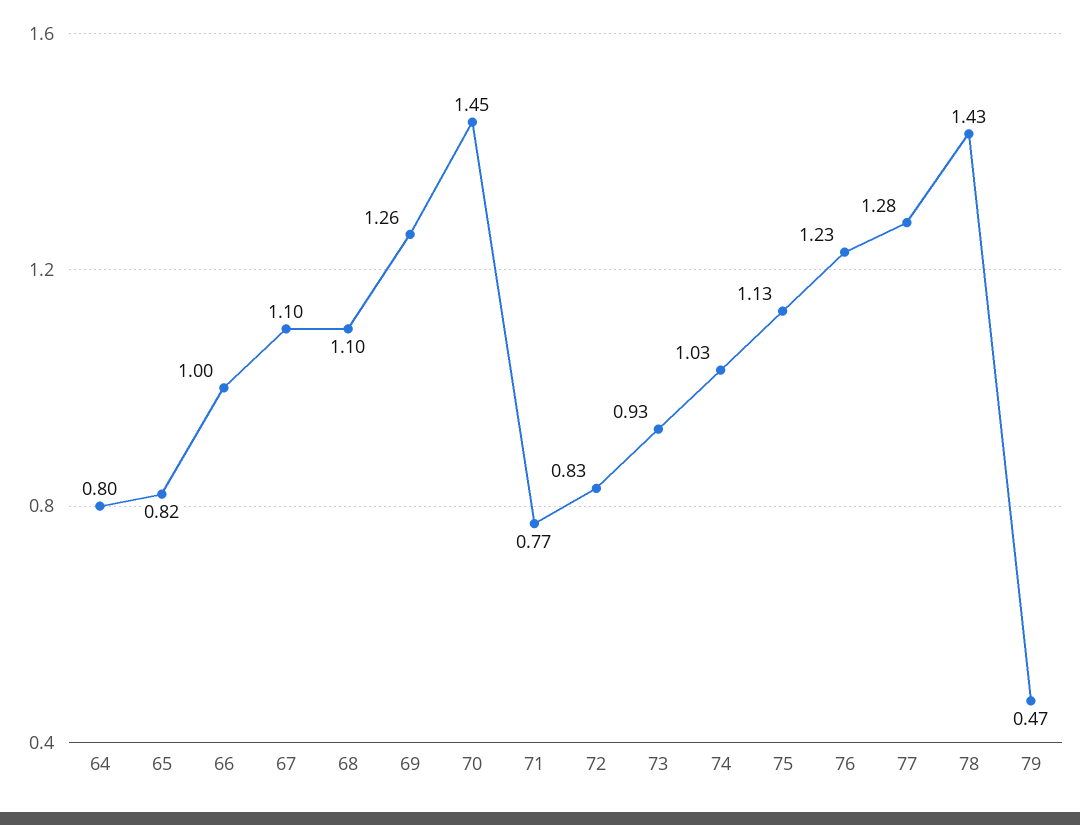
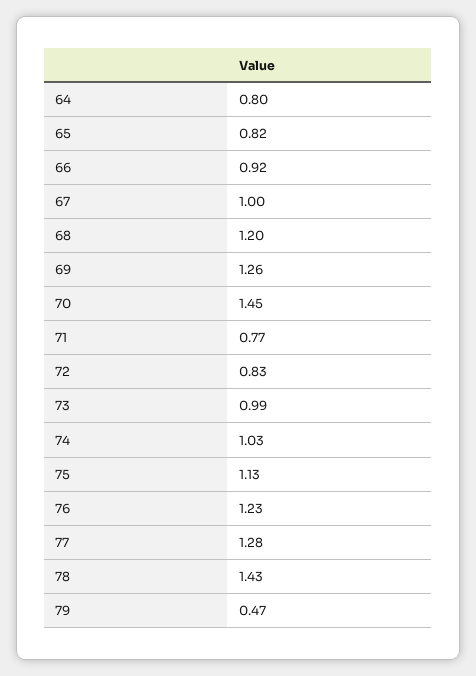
66: 1 -> 0.92
67: 1.1 -> 1
68: 1.1 -> 1.2
73: 0.93 -> 0.99

